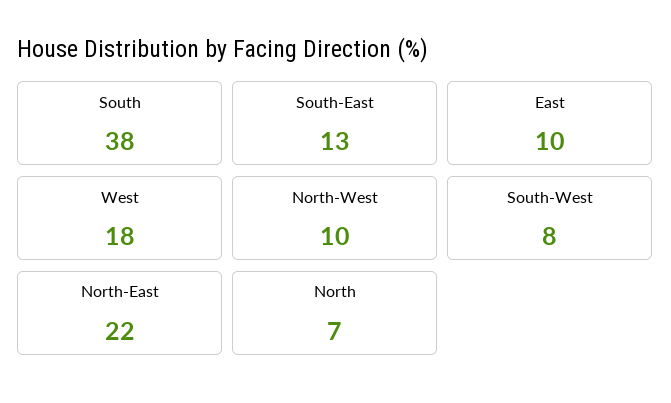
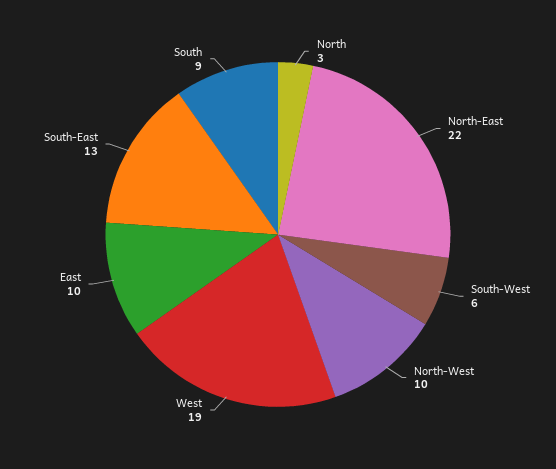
South: 38 -> 9
West: 18 -> 19
South-West: 8 -> 6
North: 7 -> 3

